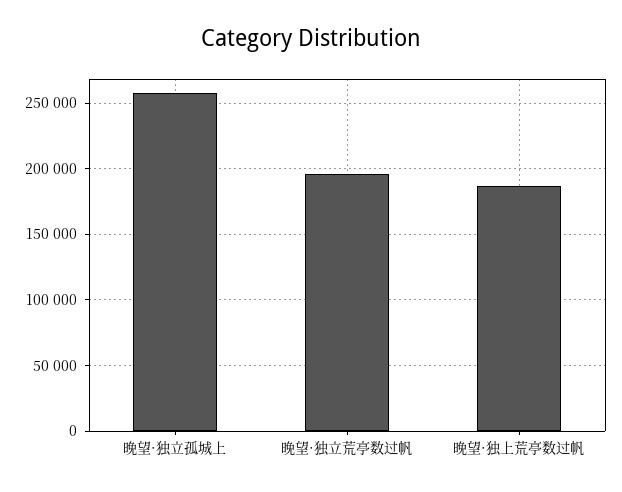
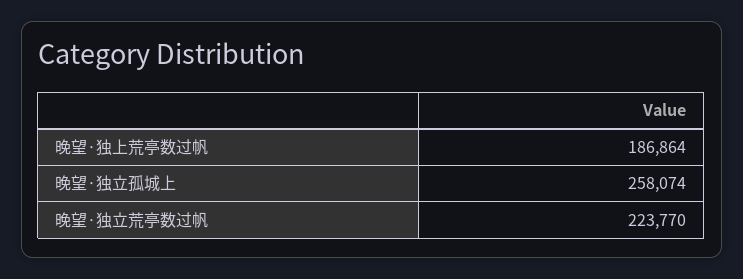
晚望·独立荒亭数过帆: 195000 -> 223770

